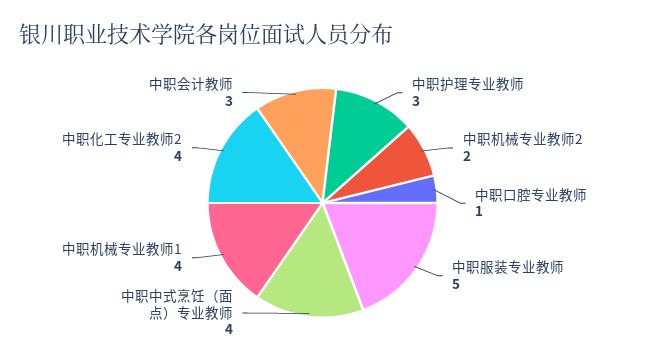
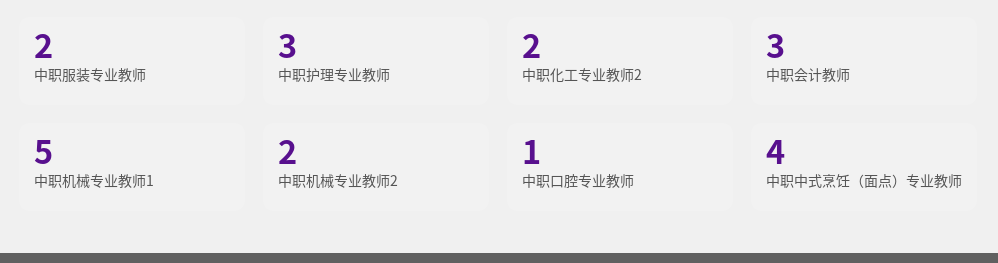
中职服装专业教师: 5 -> 2
中职机械专业教师1: 4 -> 5
中职化工专业教师2: 4 -> 2

